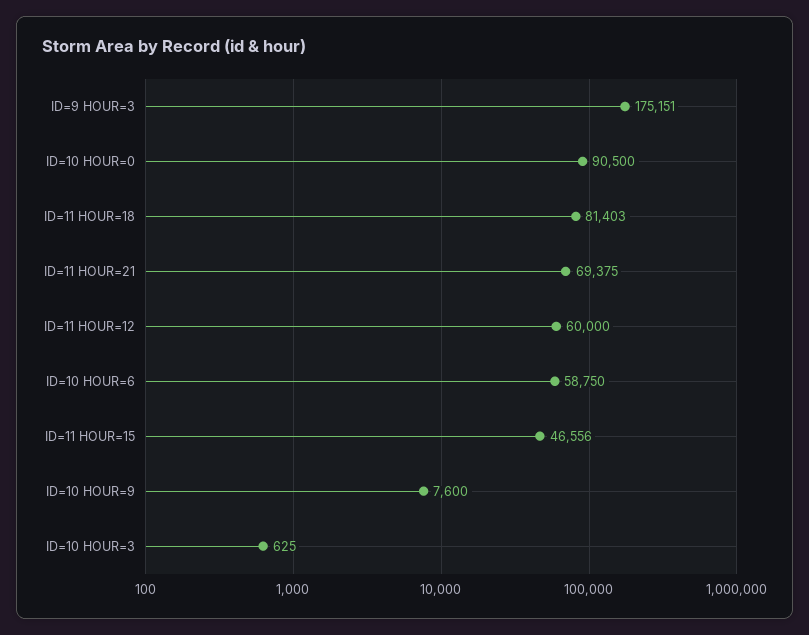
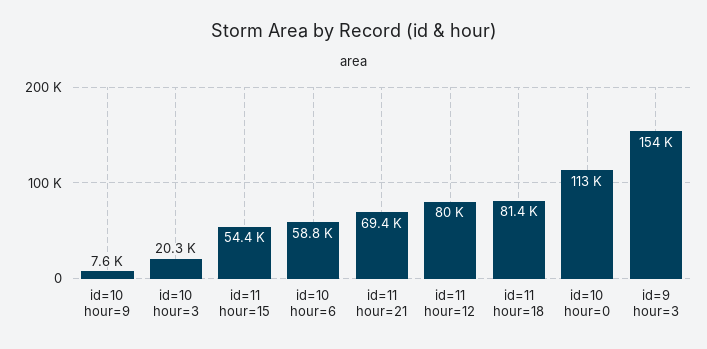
ID=9 HOUR=3: 175151 -> 154000
ID=10 HOUR=0: 90500 -> 113000
ID=11 HOUR=12: 60000 -> 80000
ID=11 HOUR=15: 46556 -> 54400
ID=10 HOUR=3: 625 -> 20300

